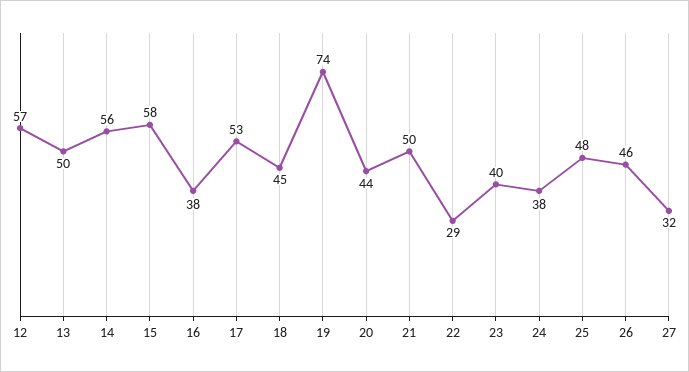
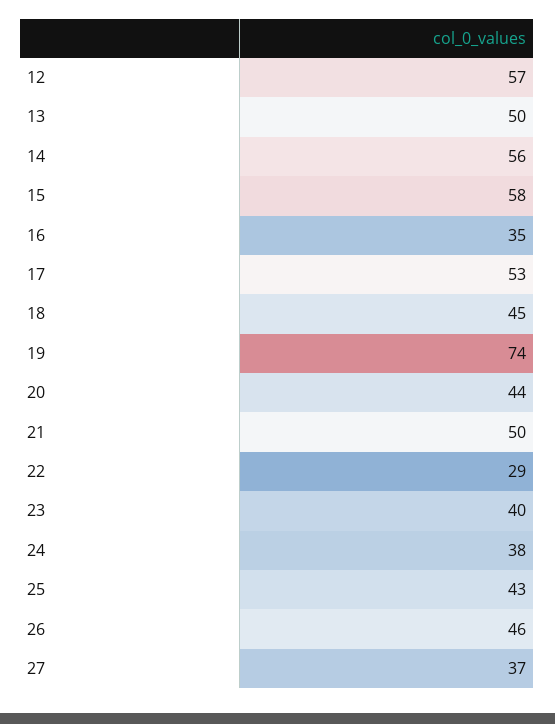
16: 38 -> 35
25: 48 -> 43
27: 32 -> 37

